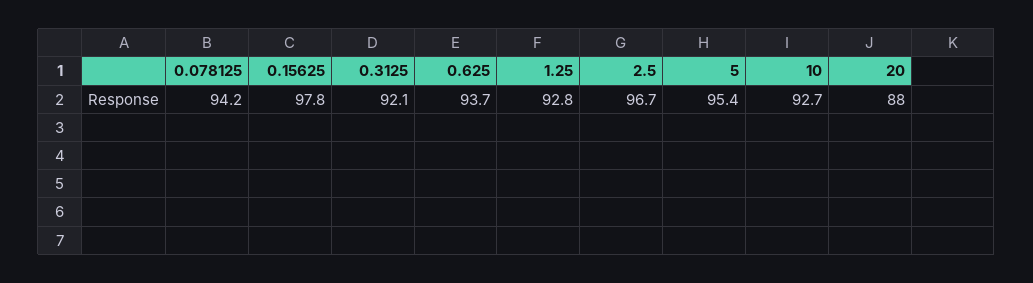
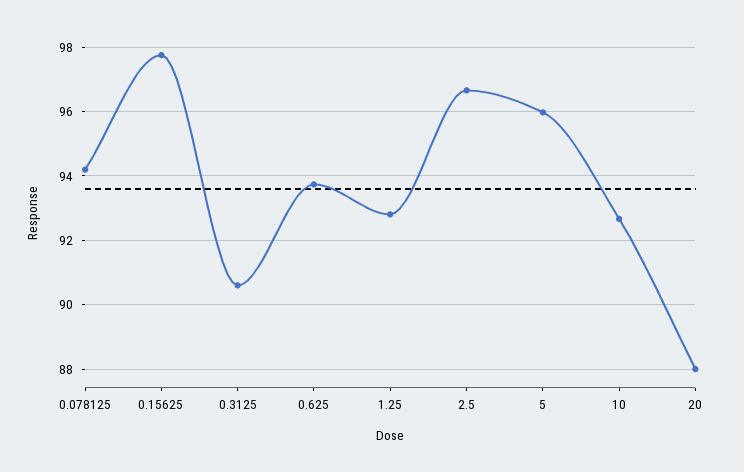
0.3125: 92.1 -> 90.6
5: 95.4 -> 96

